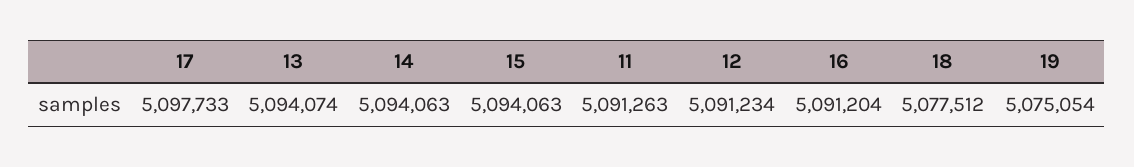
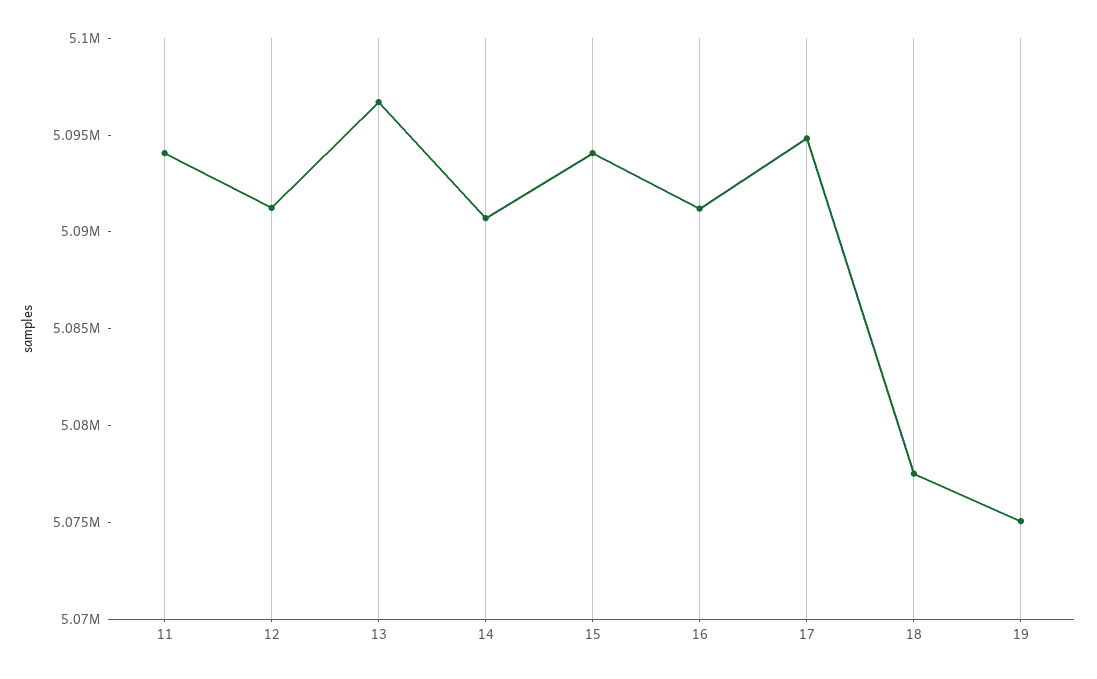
17: 5097733 -> 5095000
13: 5094074 -> 5097000
14: 5094063 -> 5091000
11: 5091263 -> 5094000

